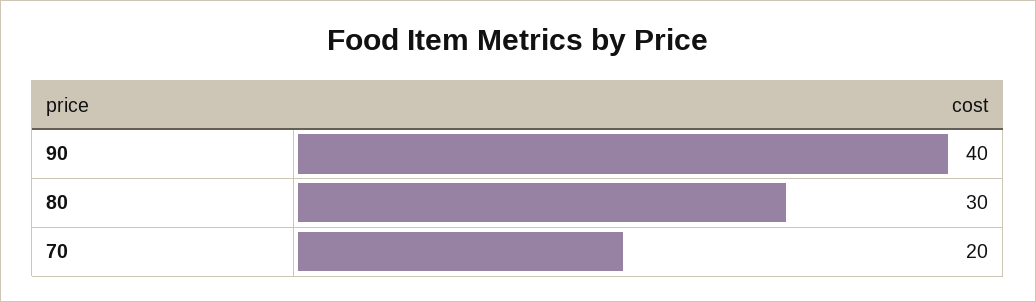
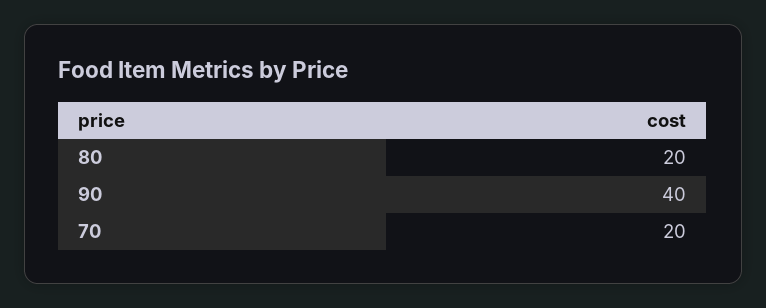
80: 30 -> 20

